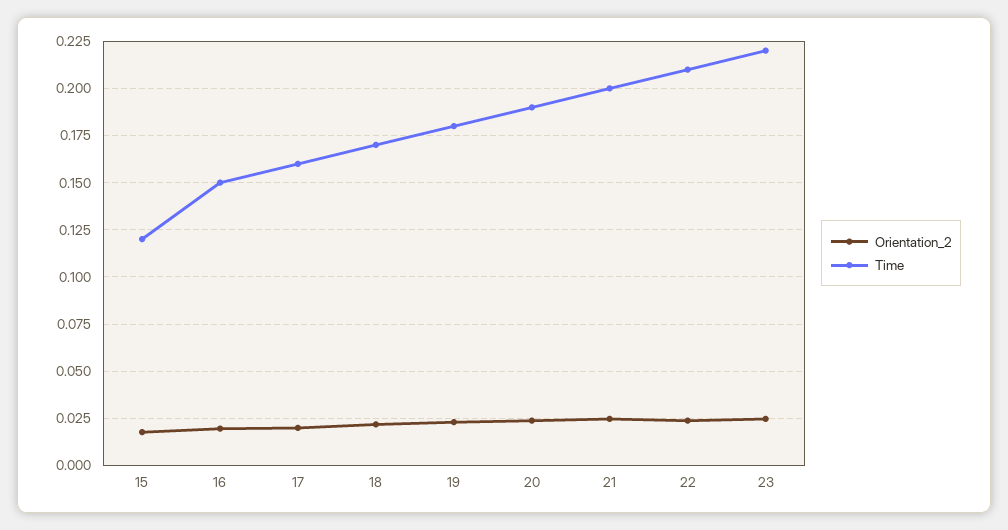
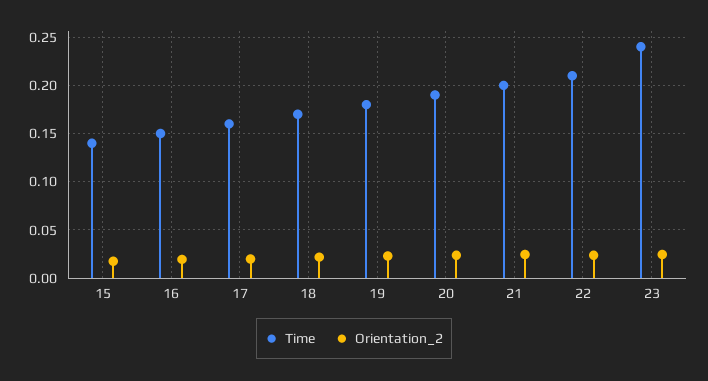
Time, 15: 0.12 -> 0.14
Time, 23: 0.22 -> 0.24

